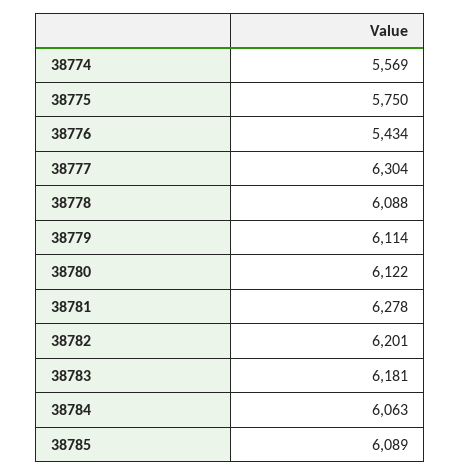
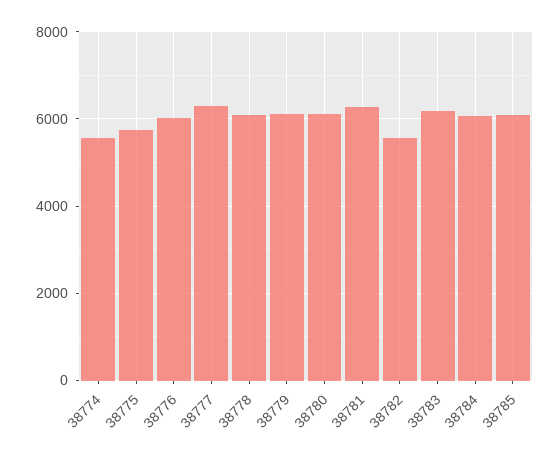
38776: 5434 -> 6000
38782: 6201 -> 5600

